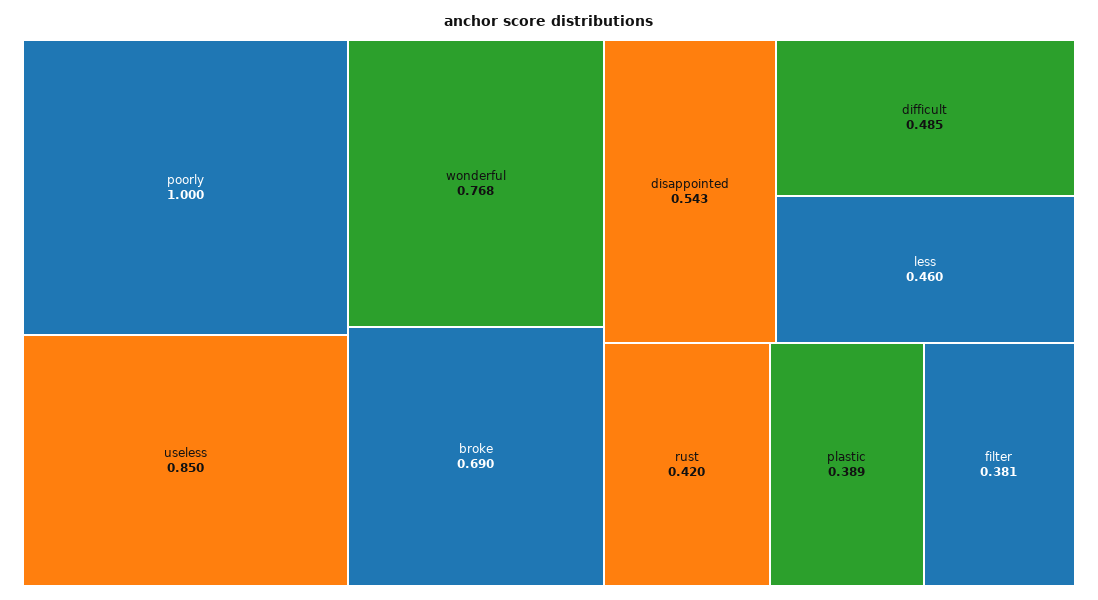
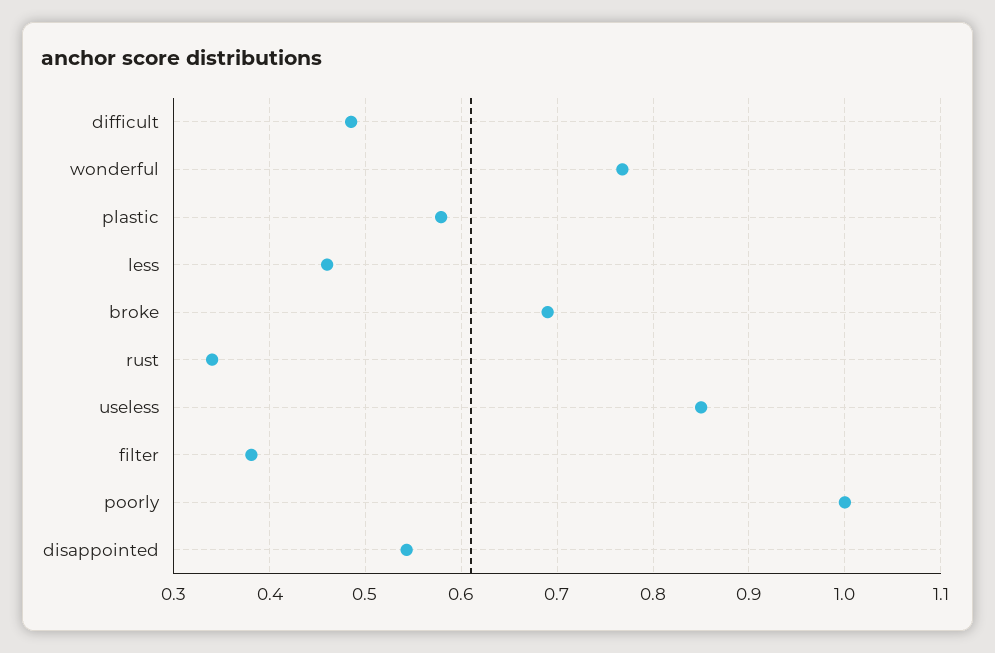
rust: 0.42 -> 0.34
plastic: 0.389 -> 0.58

